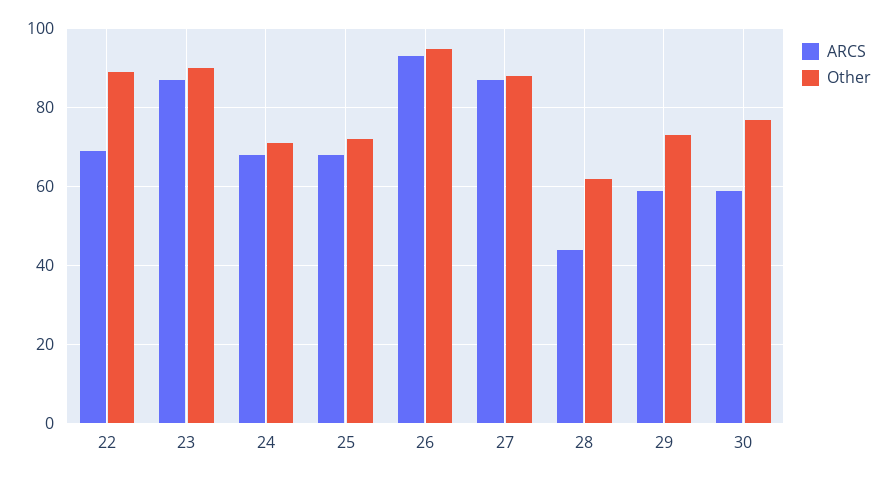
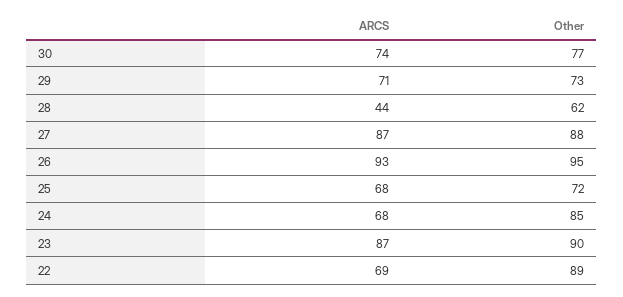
Other, 24: 70 -> 85
ARCS, 29: 60 -> 71
ARCS, 30: 60 -> 74

